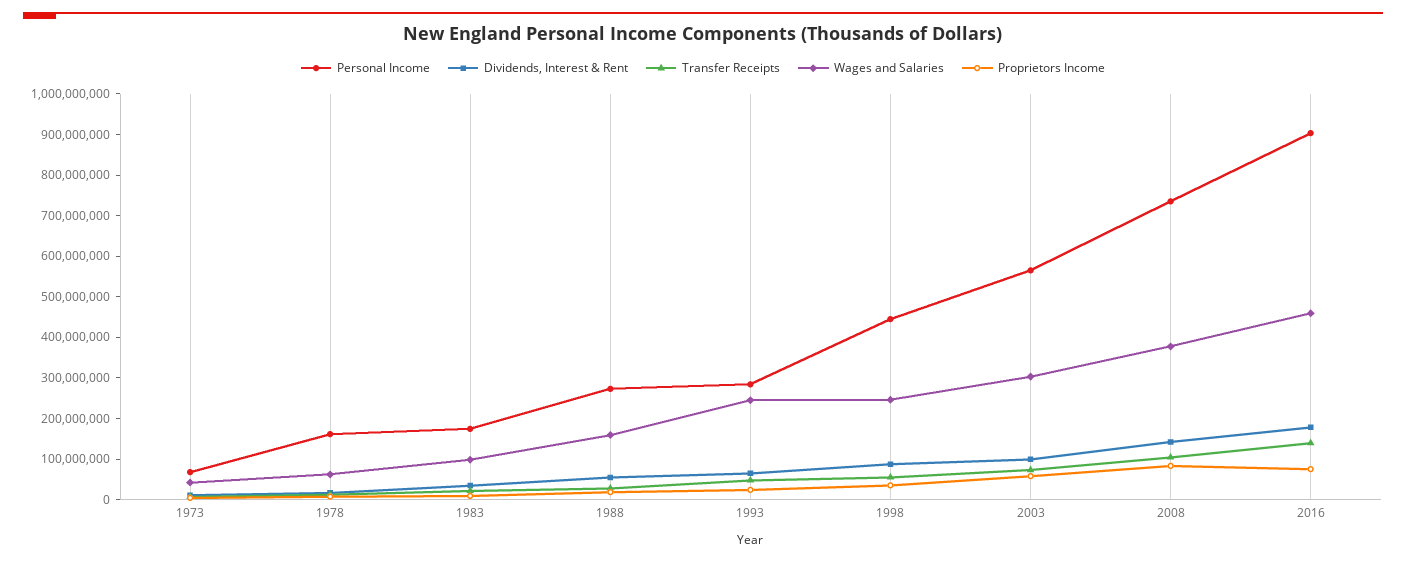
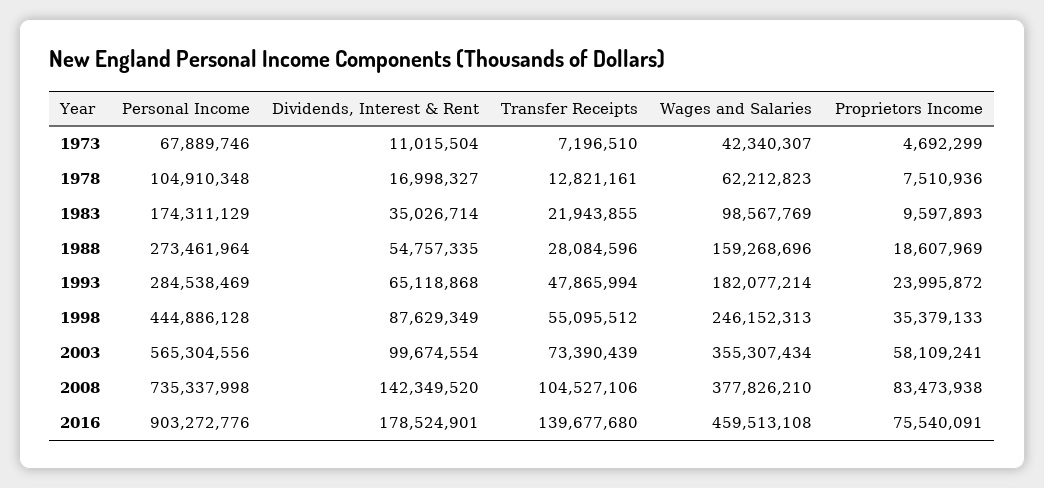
Personal Income, 1978: 160000000 -> 104910348
Wages and Salaries, 1993: 240000000 -> 182077214
Wages and Salaries, 2003: 300000000 -> 355307434

